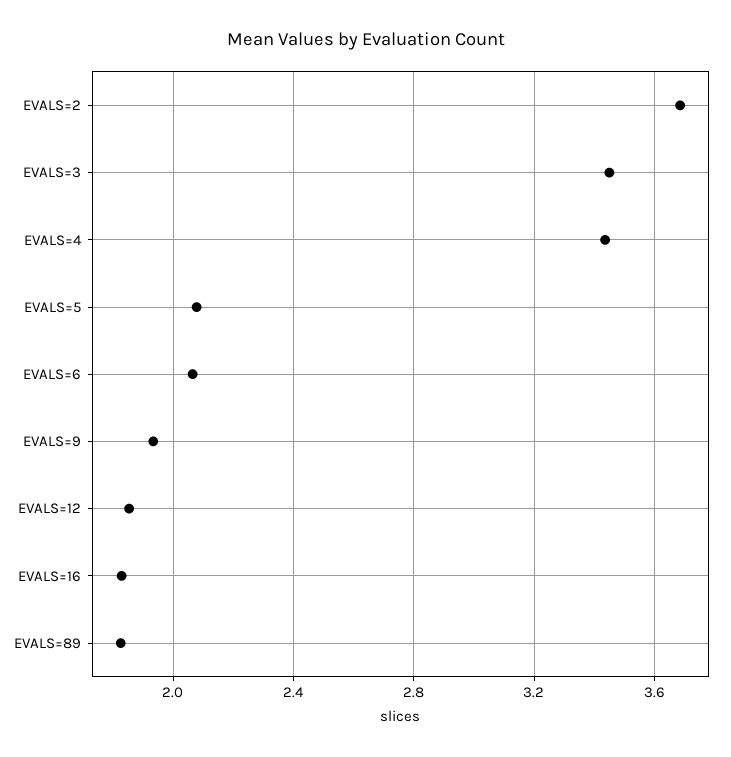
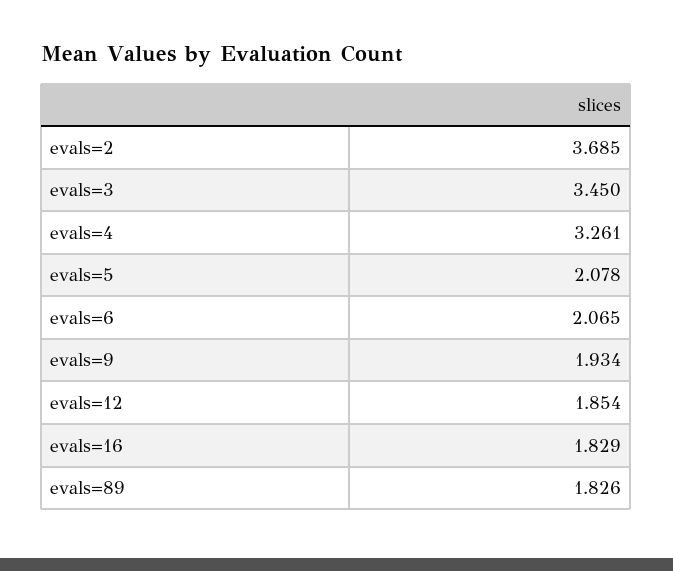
EVALS=4: 3.45 -> 3.261

